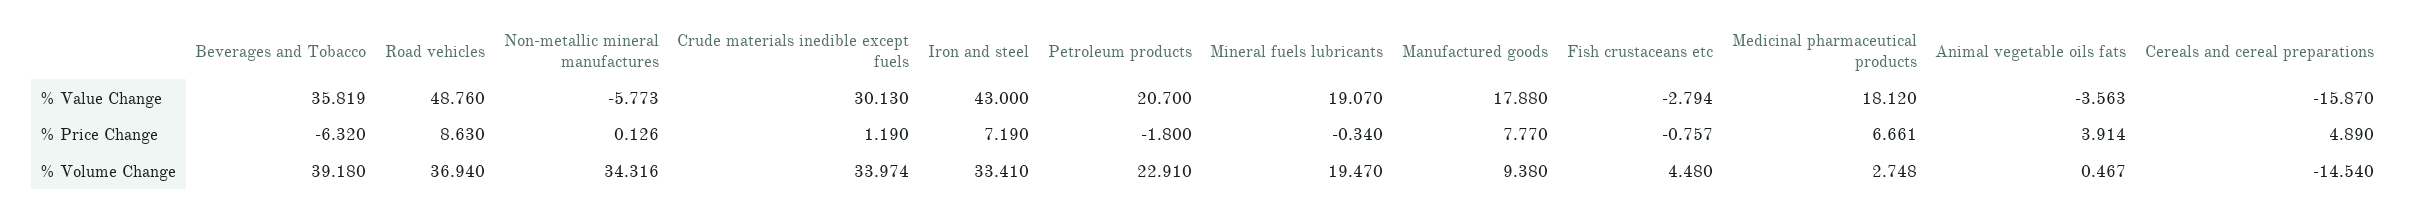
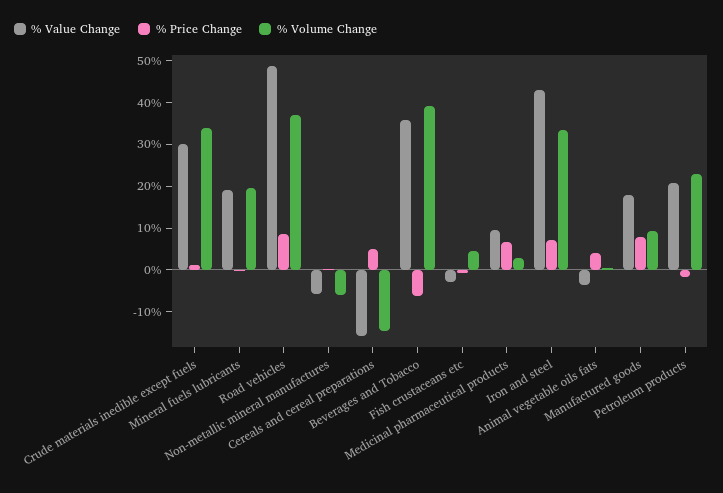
% Value Change, Medicinal pharmaceutical products: 18.12 -> 10
% Volume Change, Non-metallic mineral manufactures: 34.316 -> -6

